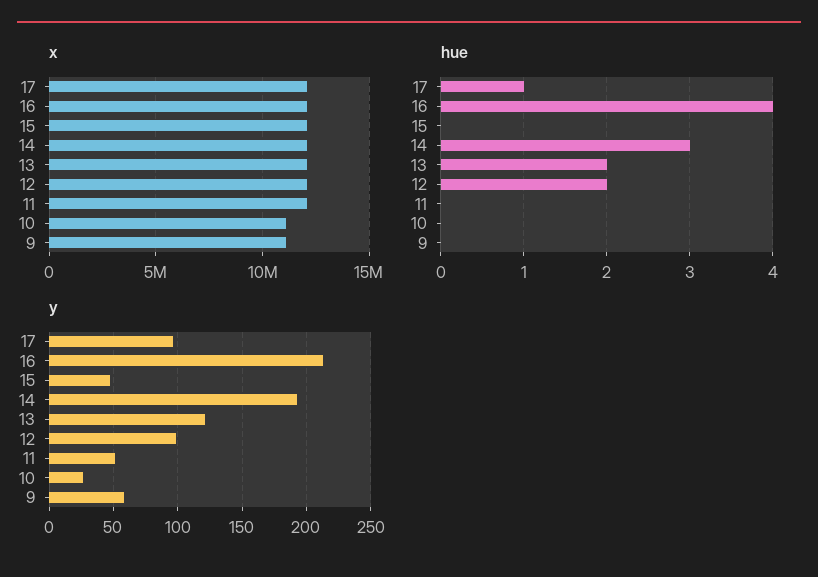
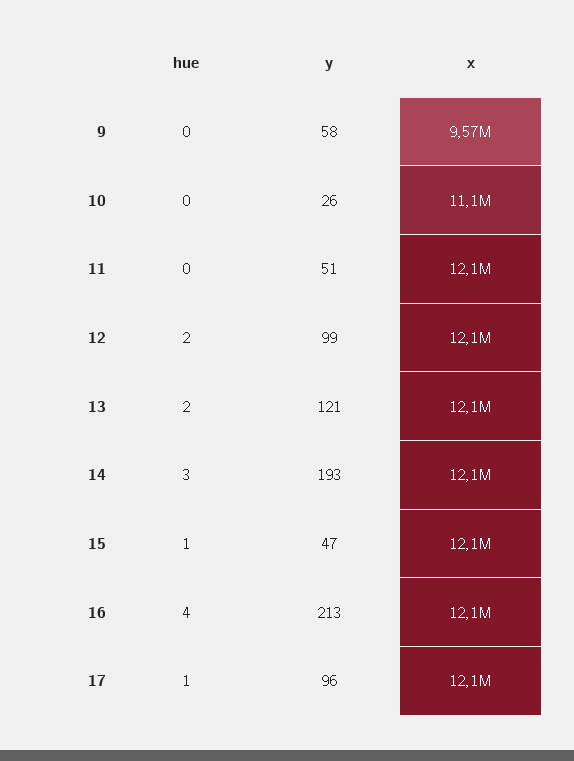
x, 9: 11000000 -> 9570000
hue, 15: 0 -> 1

